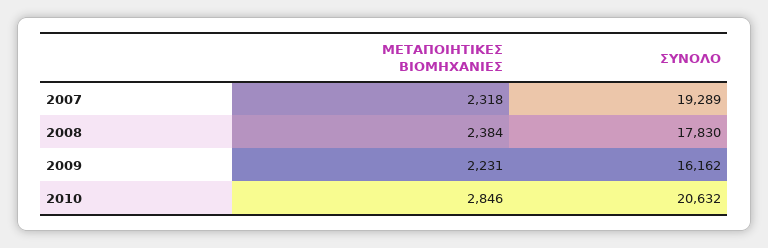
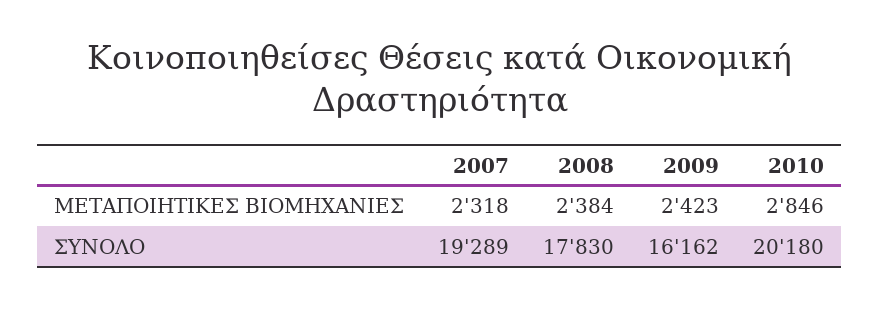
ΜΕΤΑΠΟΙΗΤΙΚΕΣ ΒΙΟΜΗΧΑΝΙΕΣ, 2009: 2231 -> 2423
ΣΥΝΟΛΟ, 2010: 20632 -> 20180

